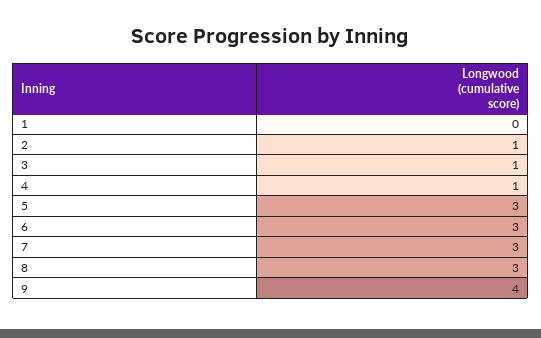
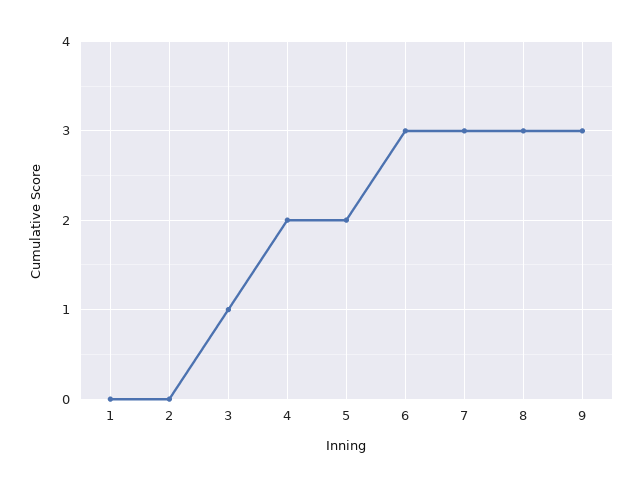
2: 1 -> 0
4: 1 -> 2
5: 3 -> 2
9: 4 -> 3

